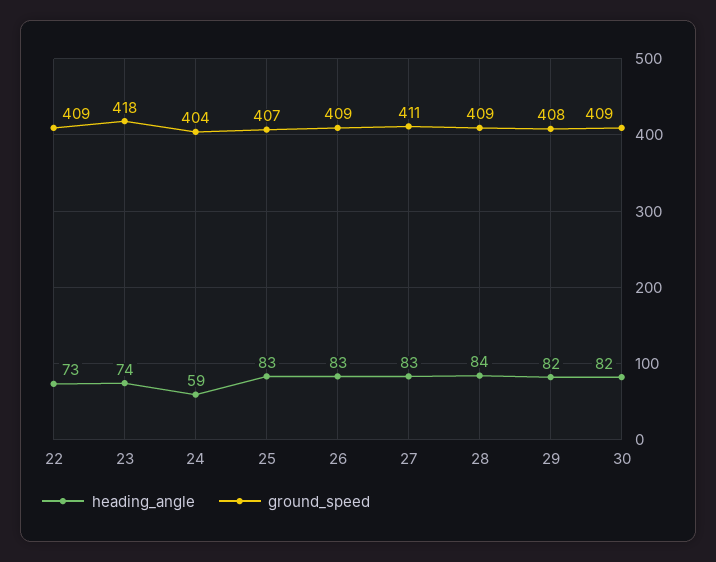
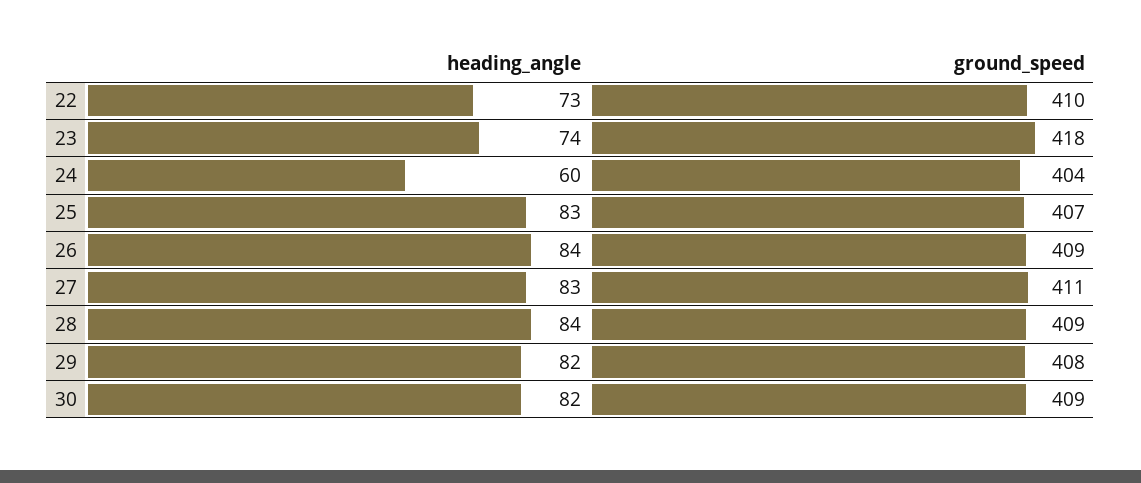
ground_speed, 22: 409 -> 410
heading_angle, 24: 59 -> 60
heading_angle, 26: 83 -> 84

